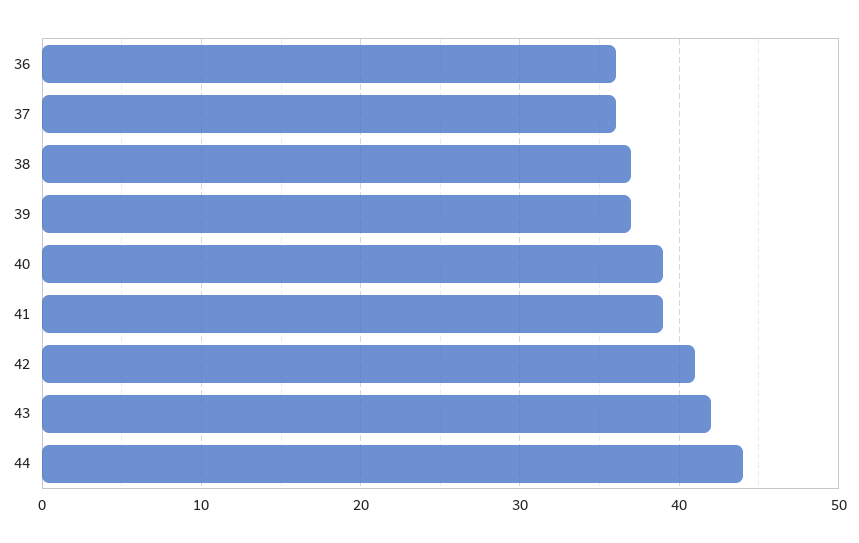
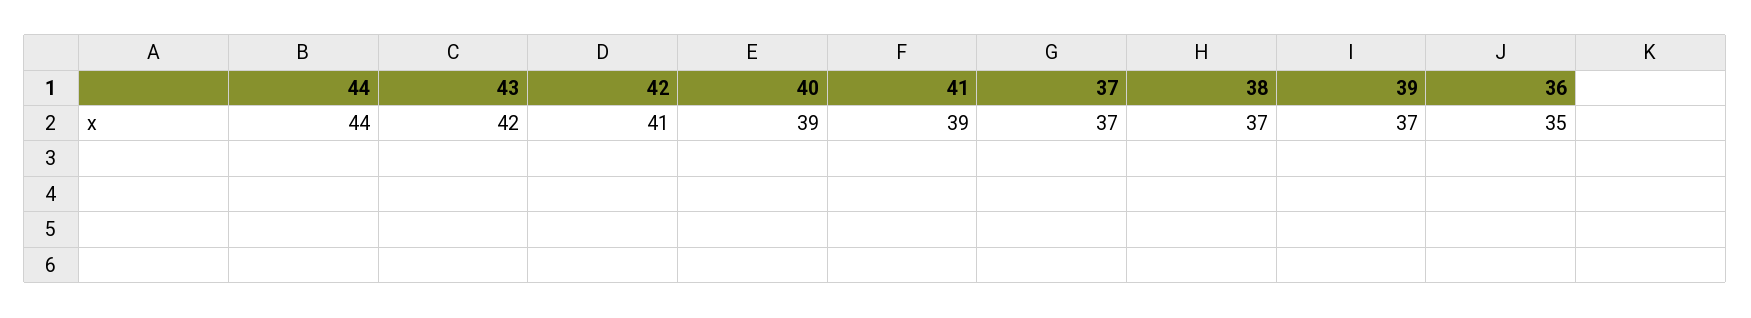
36: 36 -> 35
37: 36 -> 37

